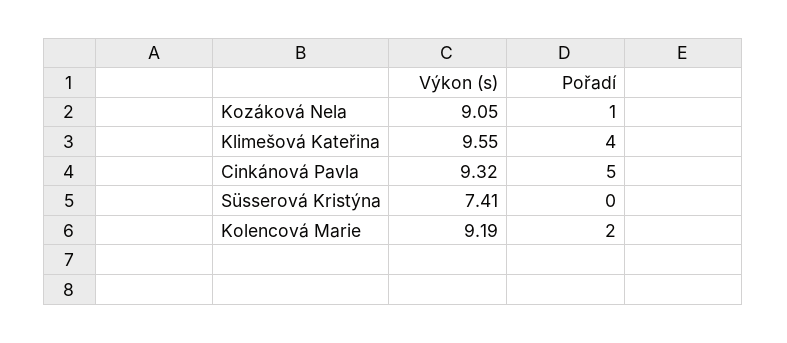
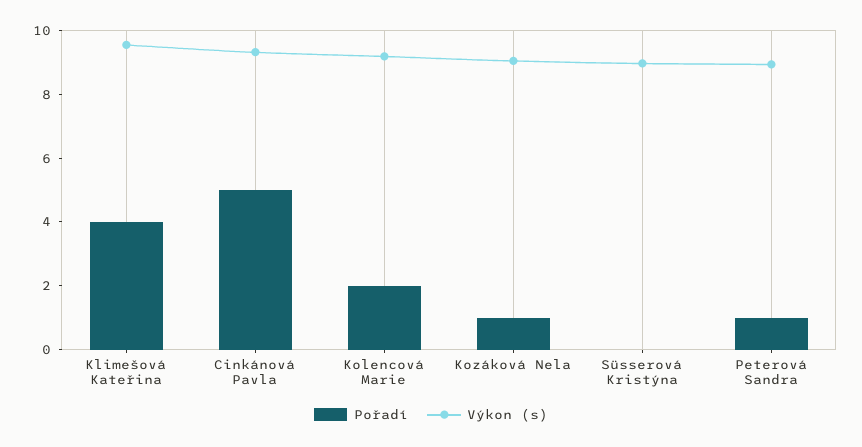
Výkon (s), Süsserová Kristýna: 7.41 -> 9
Pořadí, Peterová Sandra: none -> 1
Výkon (s), Peterová Sandra: none -> 9

